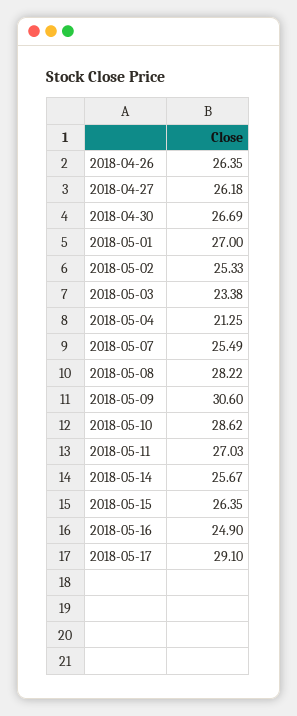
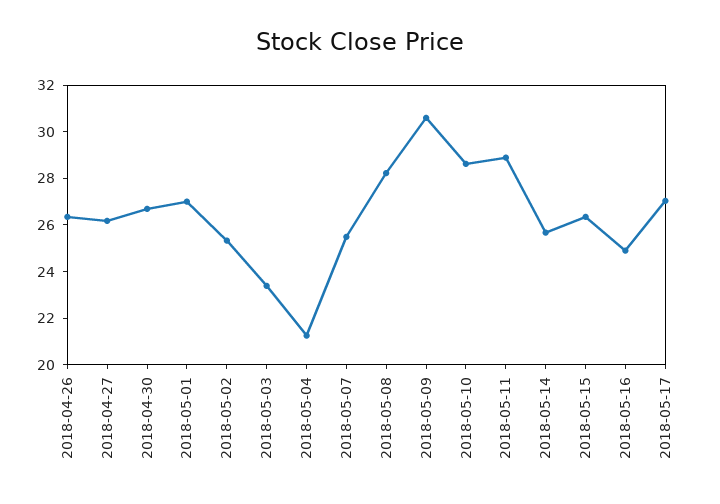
2018-05-11: 27.03 -> 29
2018-05-17: 29.1 -> 27

